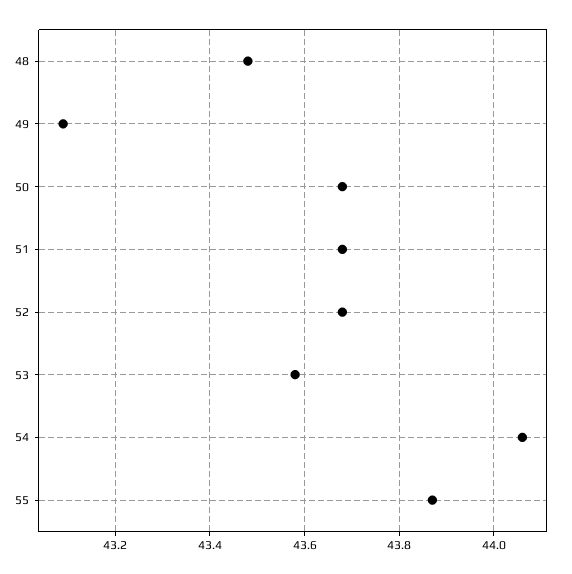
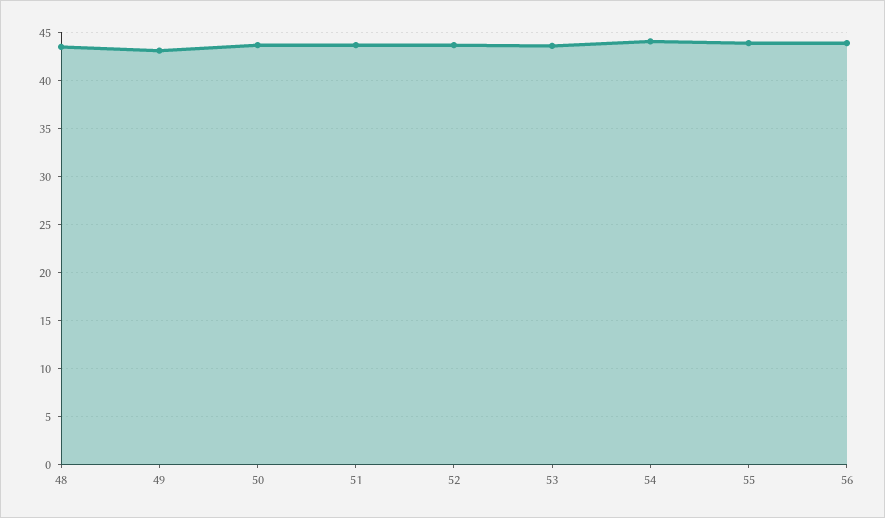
56: none -> 44

